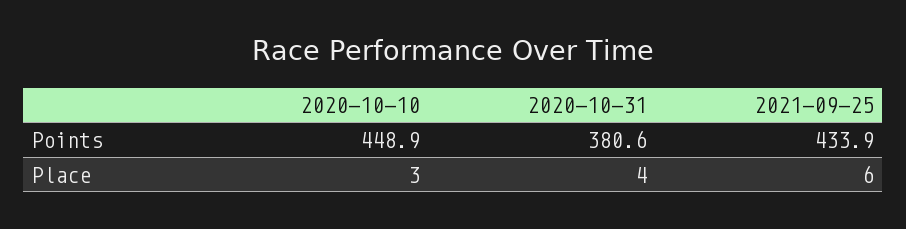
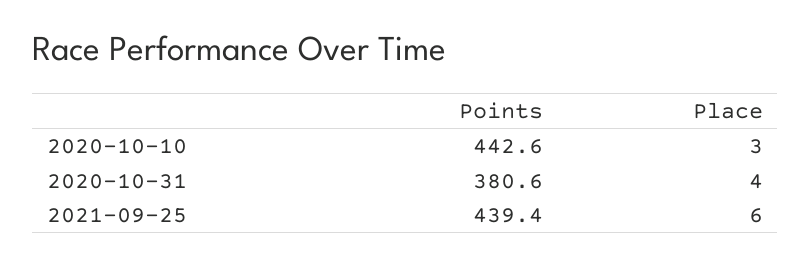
2020-10-10, Points: 448.9 -> 442.6
2021-09-25, Points: 433.9 -> 439.4

